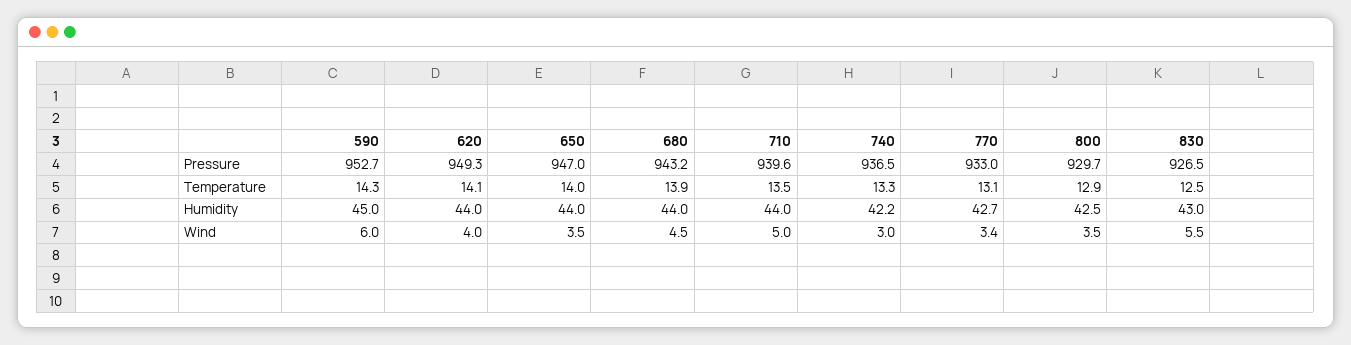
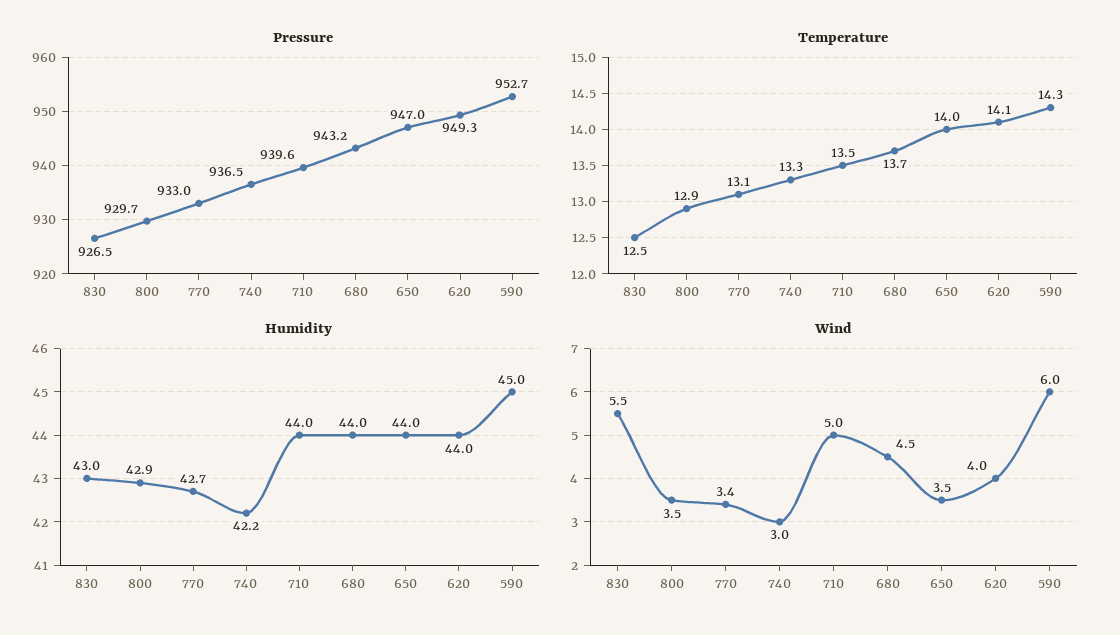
Temperature, 680: 13.9 -> 13.7
Humidity, 800: 42.5 -> 42.9

